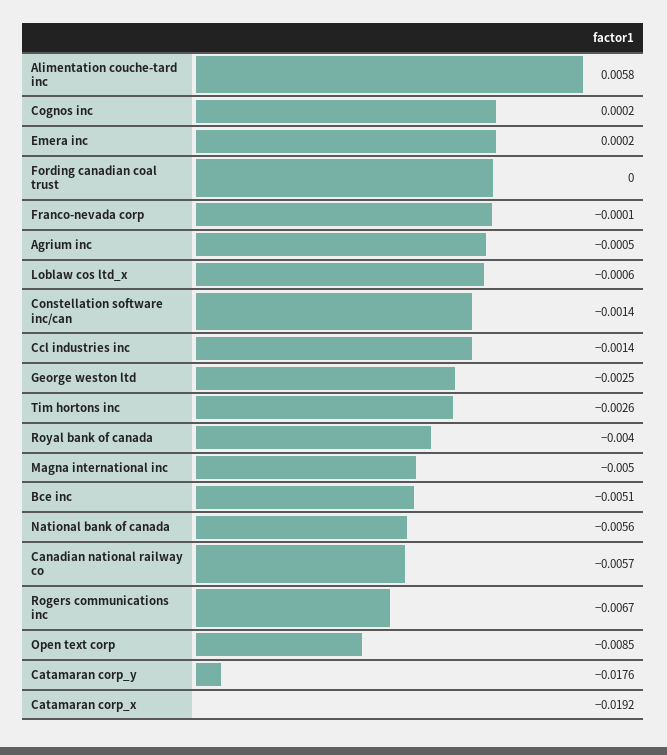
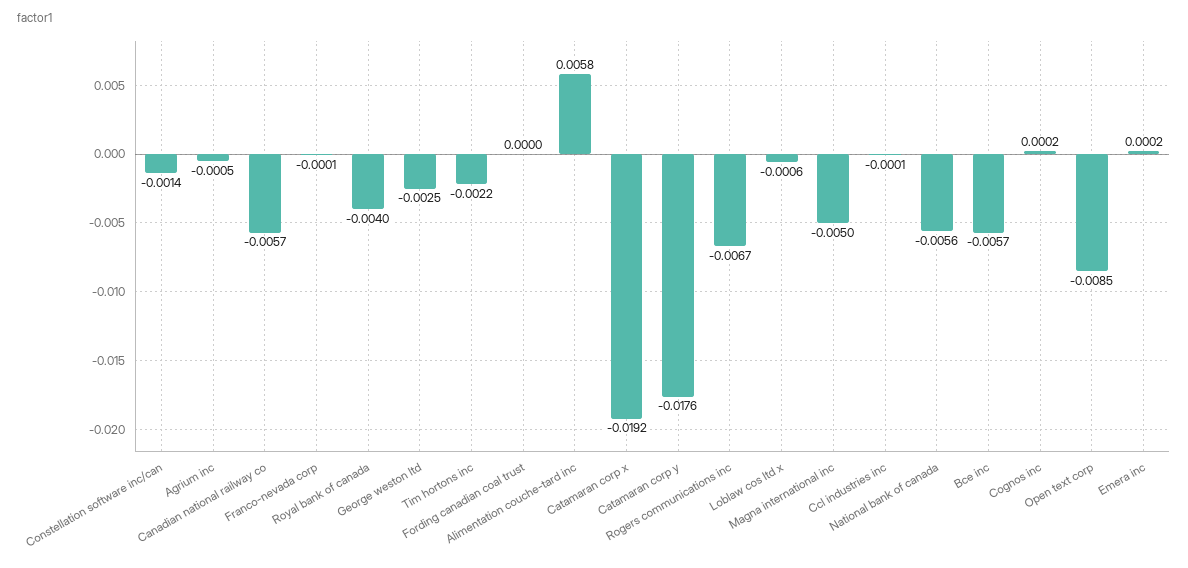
Ccl industries inc: -0.0014 -> -0.0001
Tim hortons inc: -0.0026 -> -0.0022
Bce inc: -0.0051 -> -0.0057

